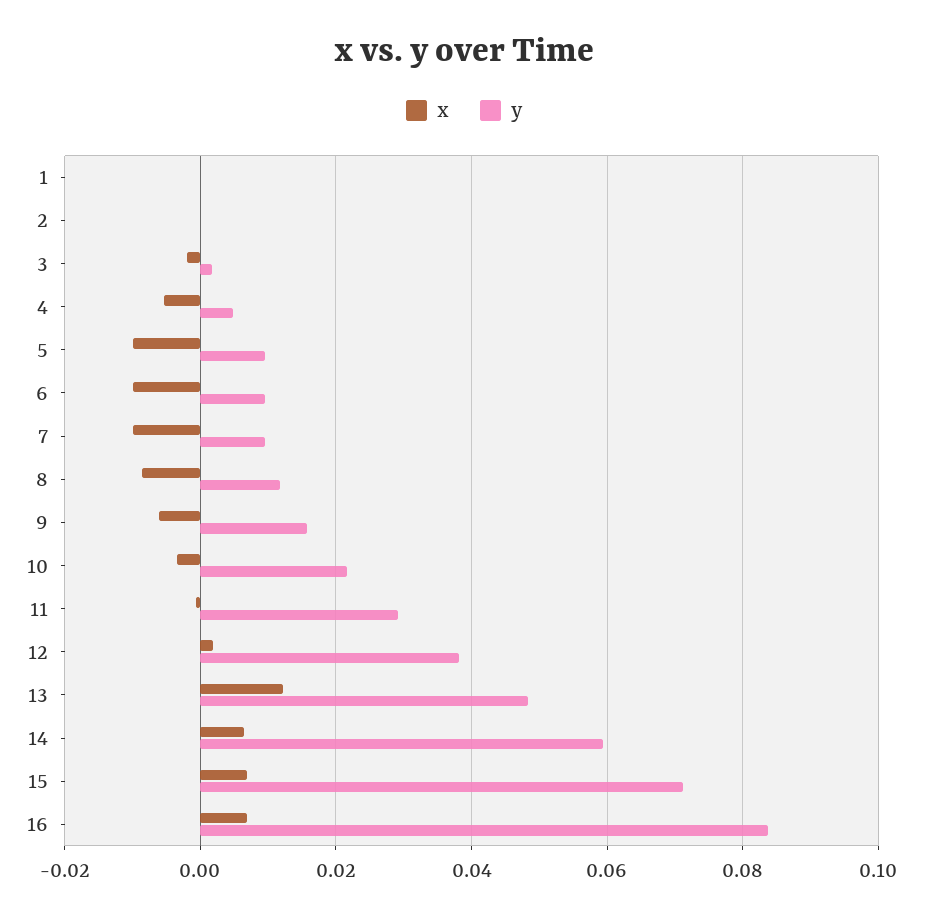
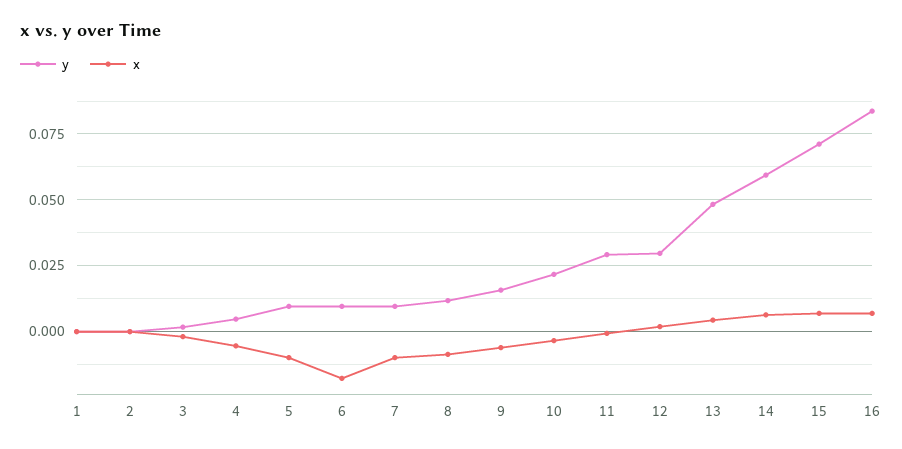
x, 6: -0.01 -> -0.0175
y, 12: 0.038 -> 0.03
x, 13: 0.012 -> 0.005

